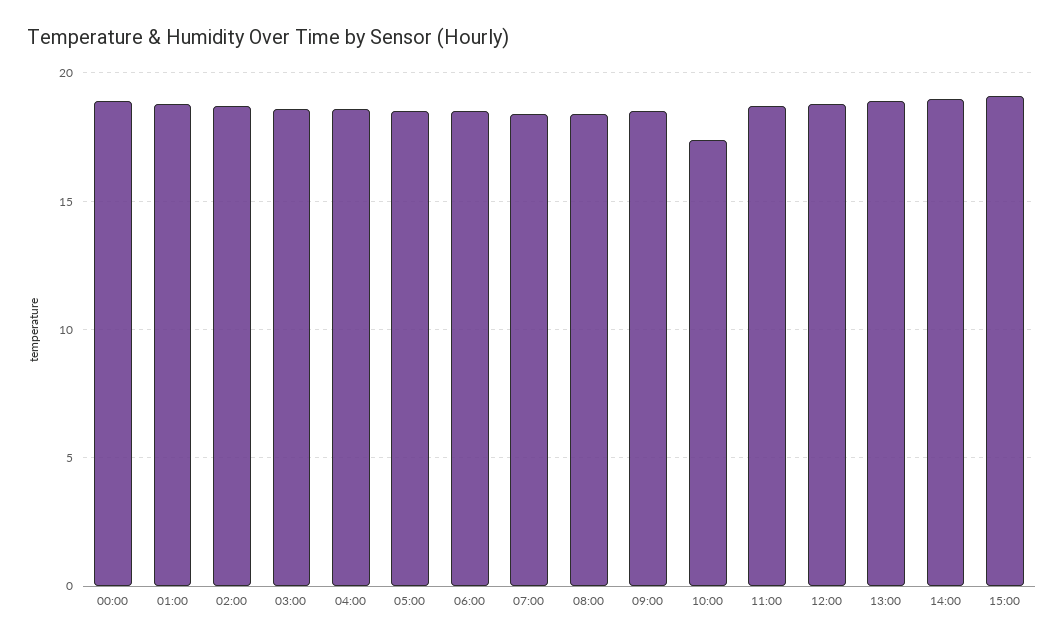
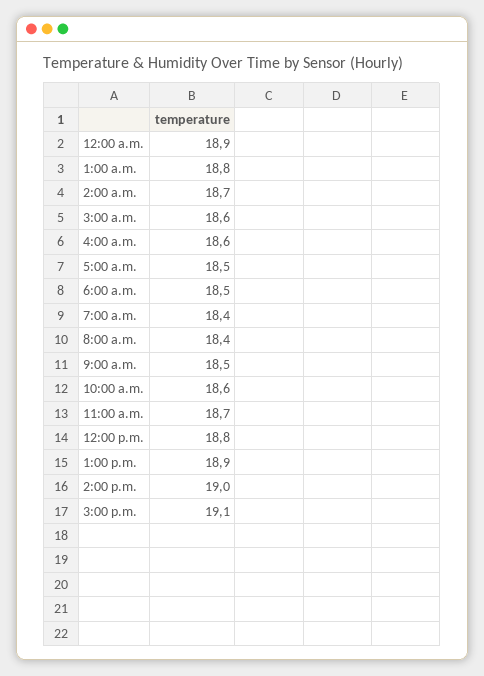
10:00: 17.5 -> 18.6

